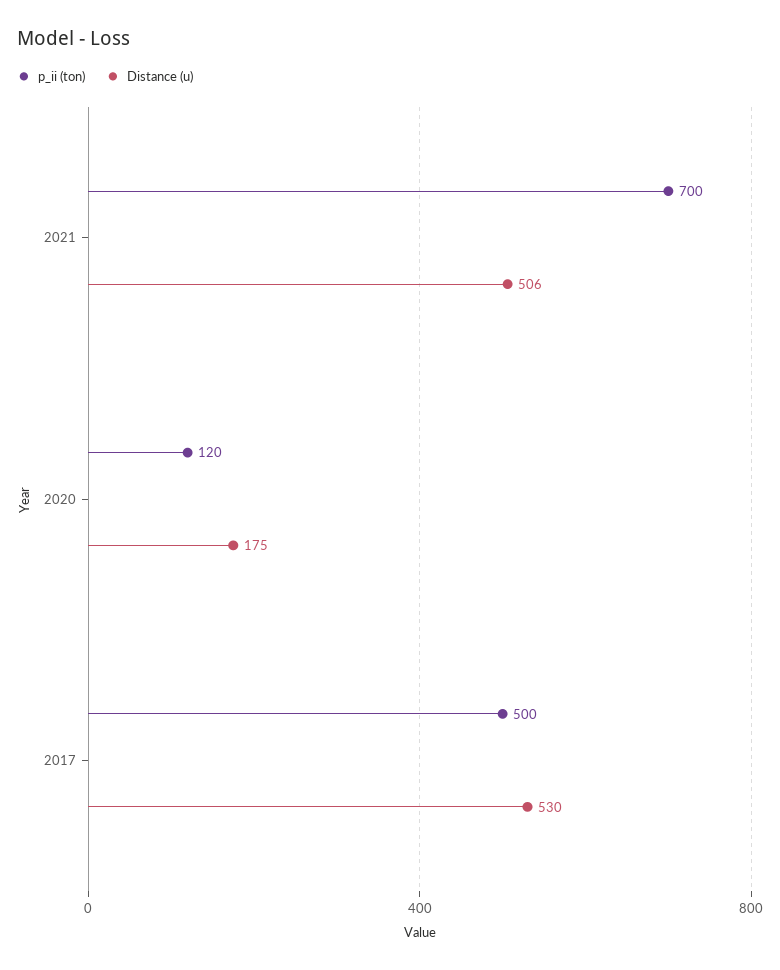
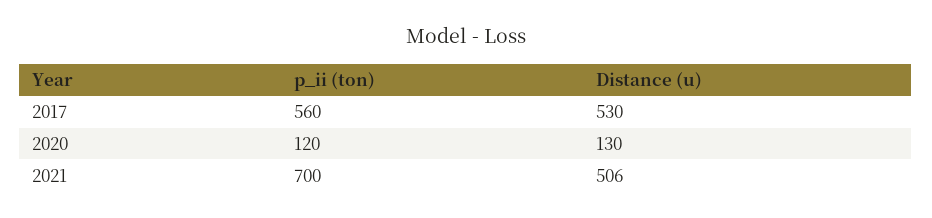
Distance (u), 2020: 175 -> 130
p_ii (ton), 2017: 500 -> 560

